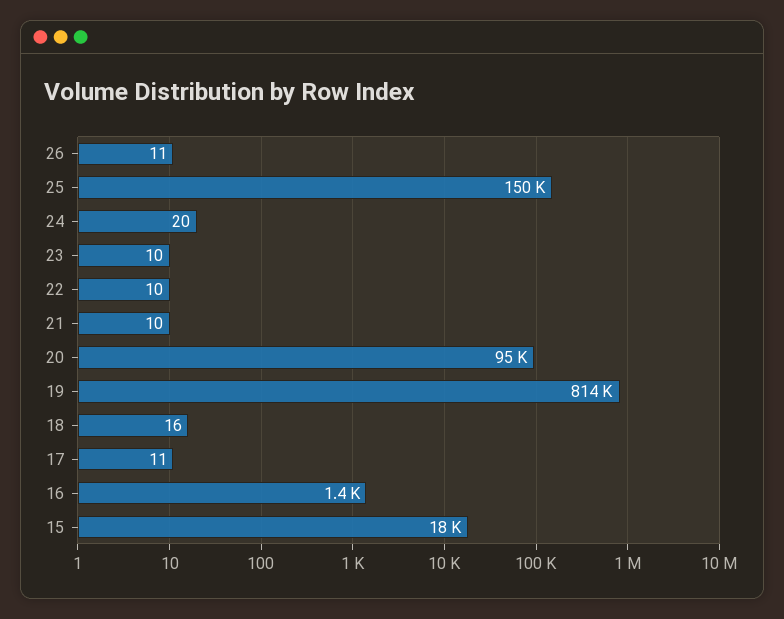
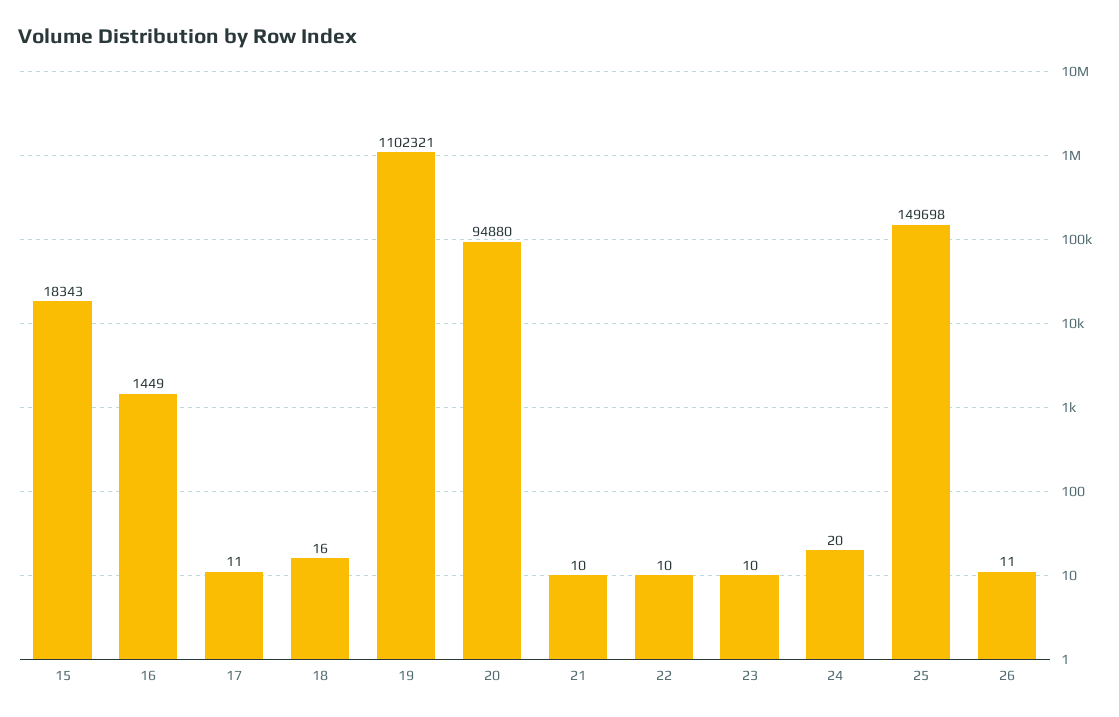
19: 814000 -> 1102321

